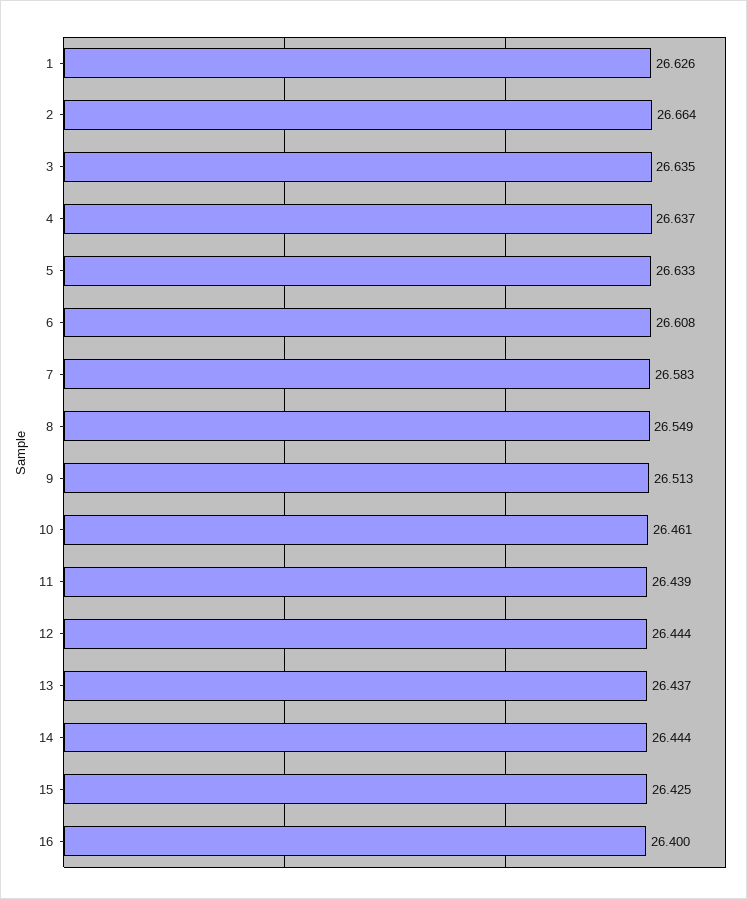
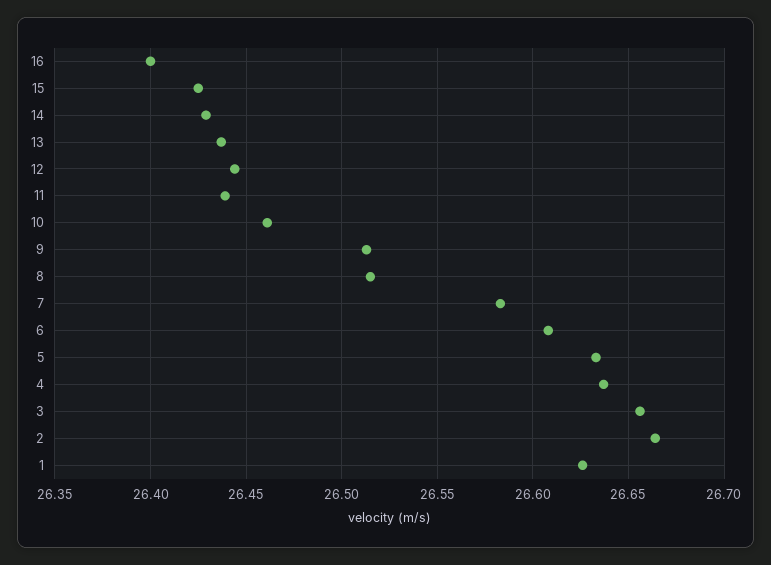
3: 26.635 -> 26.655
8: 26.549 -> 26.515
14: 26.444 -> 26.43

